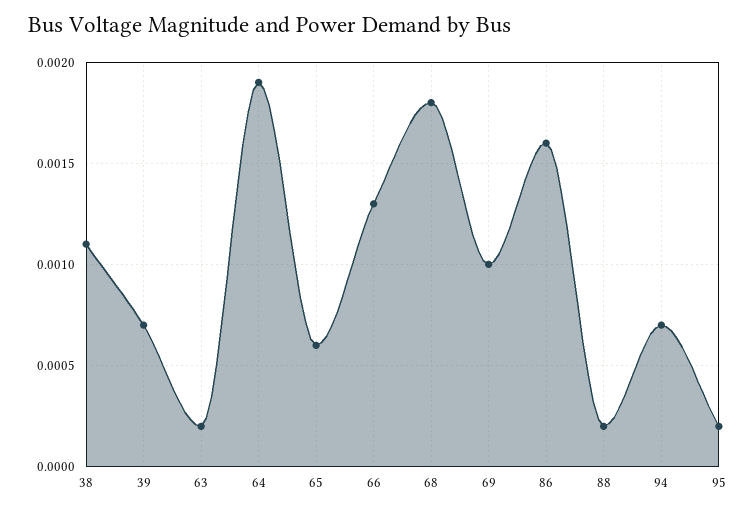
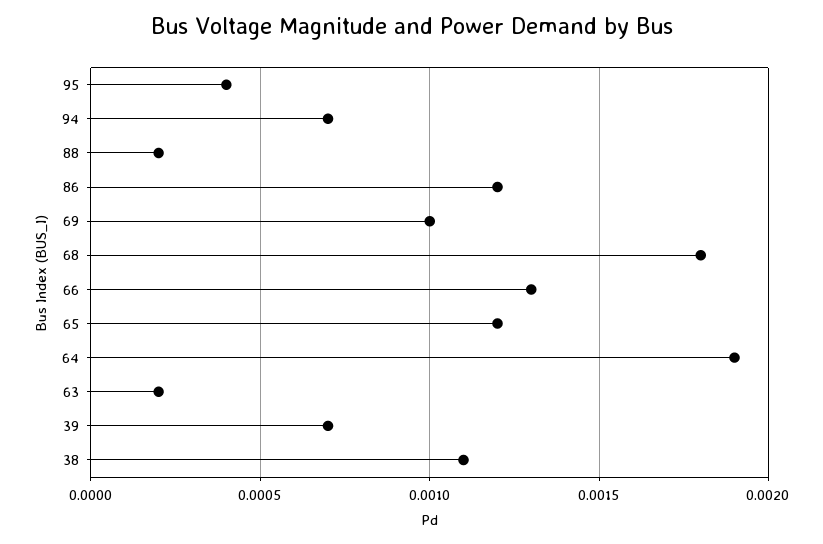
65: 0.0006 -> 0.0012
86: 0.0016 -> 0.0012
95: 0.0002 -> 0.0004

